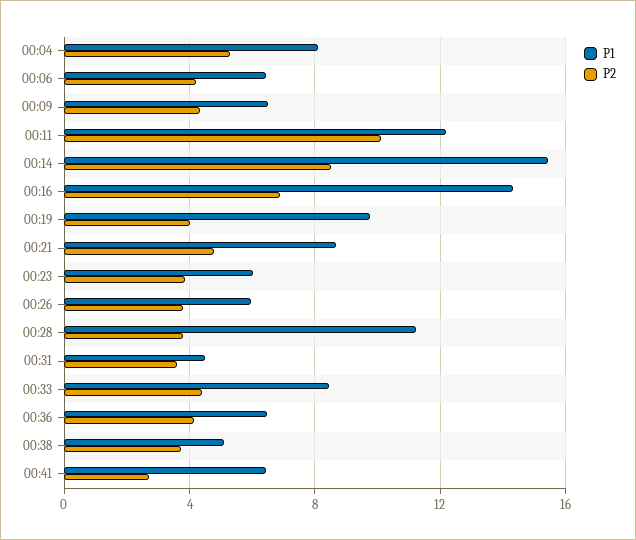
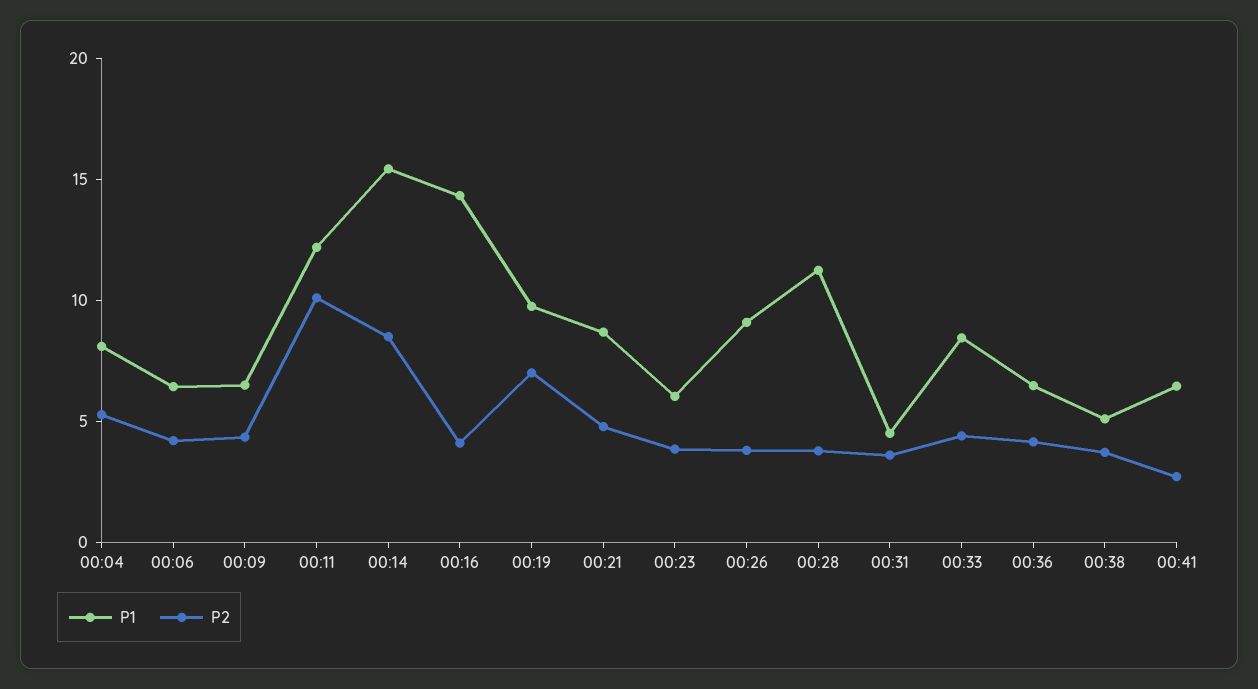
P2, 00:16: 7 -> 4
P2, 00:19: 4 -> 7
P1, 00:26: 6 -> 9

